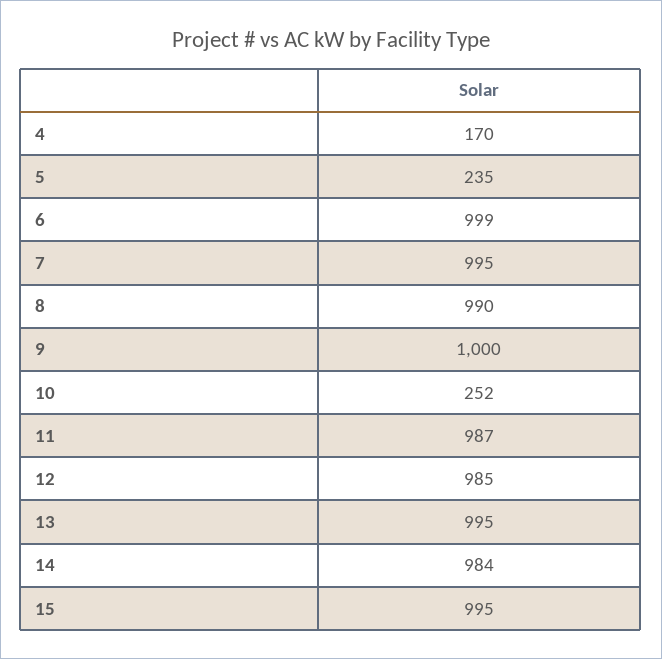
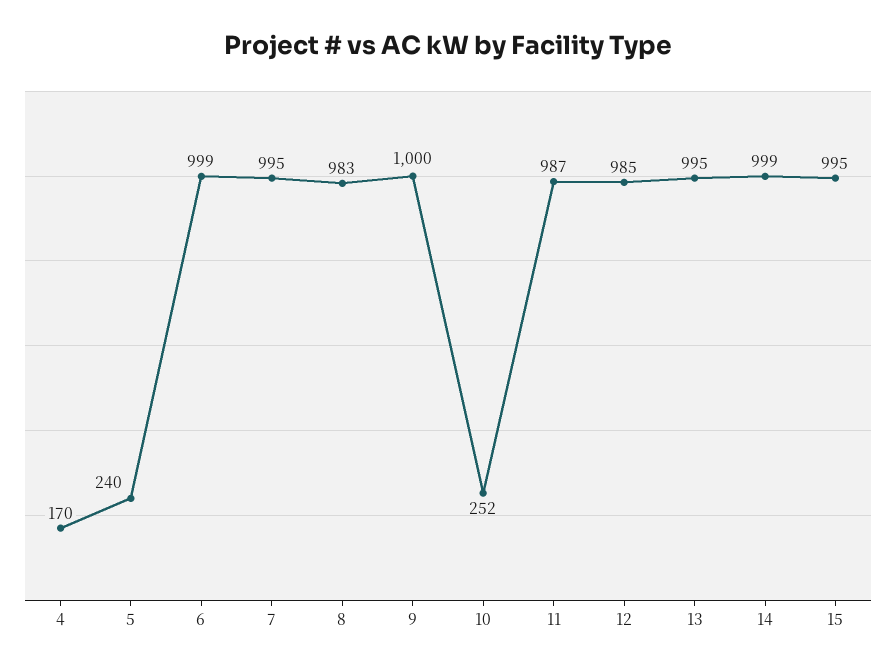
5: 235 -> 240
8: 990 -> 983
14: 984 -> 999

